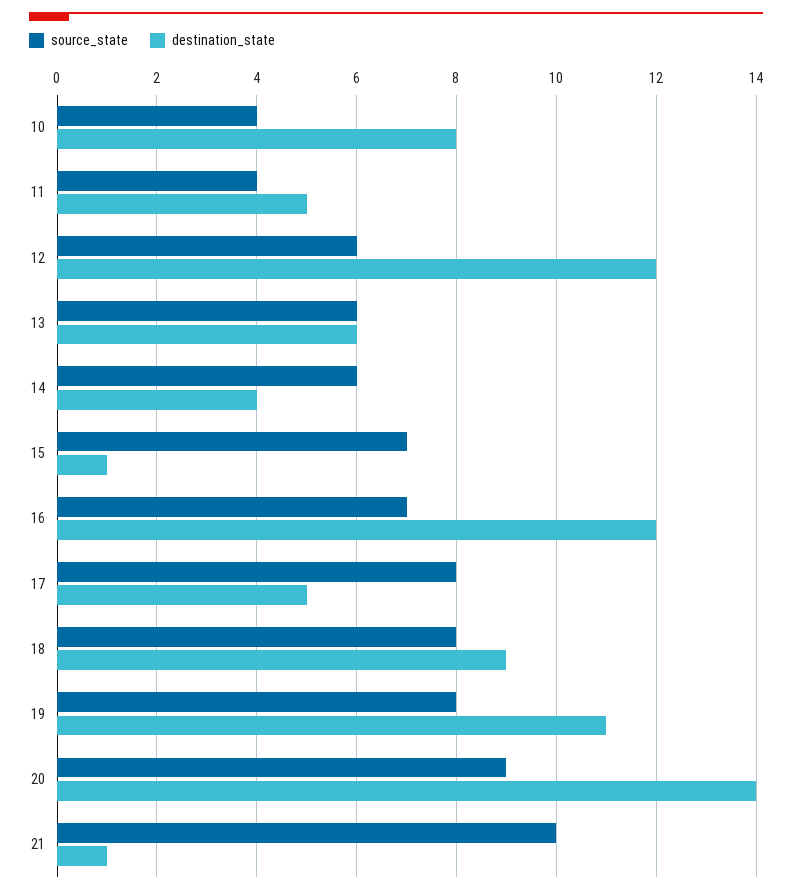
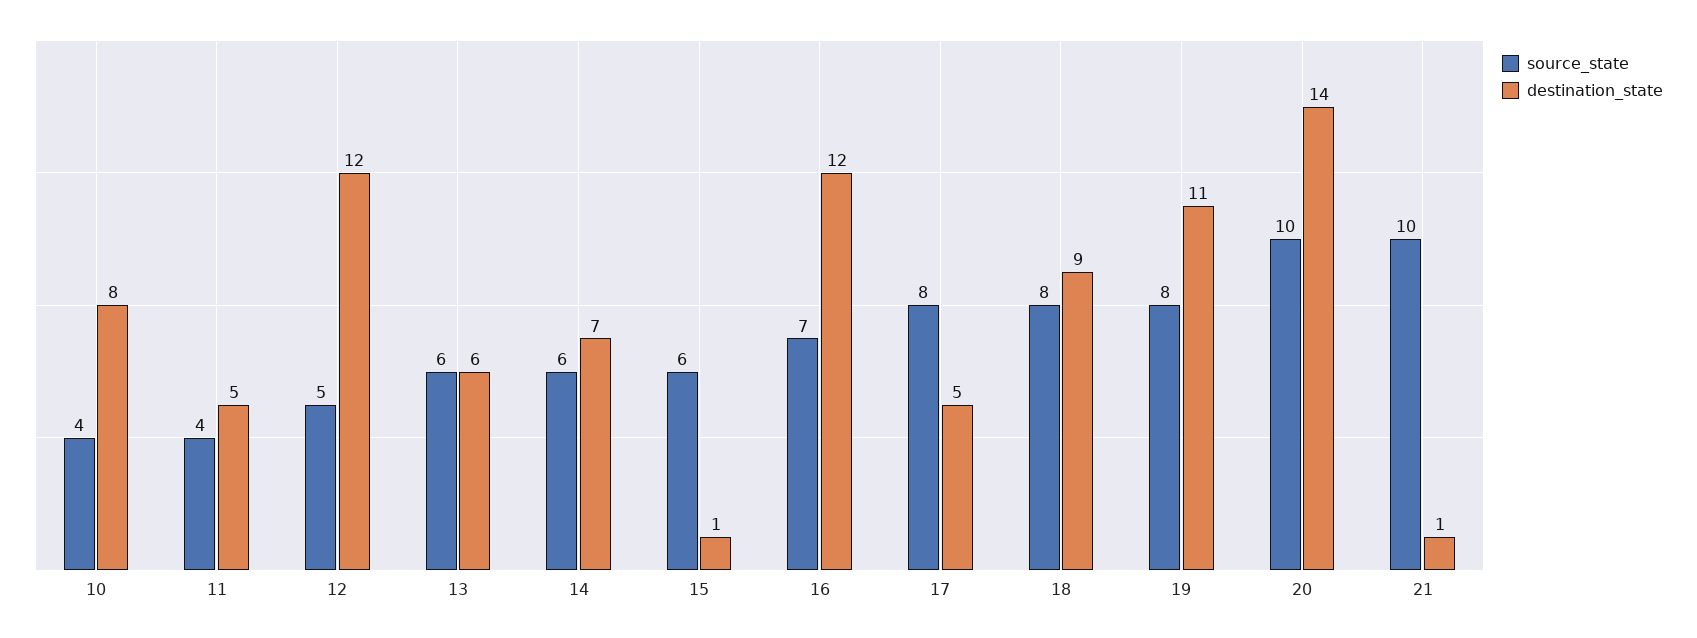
source_state, 12: 6 -> 5
destination_state, 14: 4 -> 7
source_state, 15: 7 -> 6
source_state, 20: 9 -> 10

